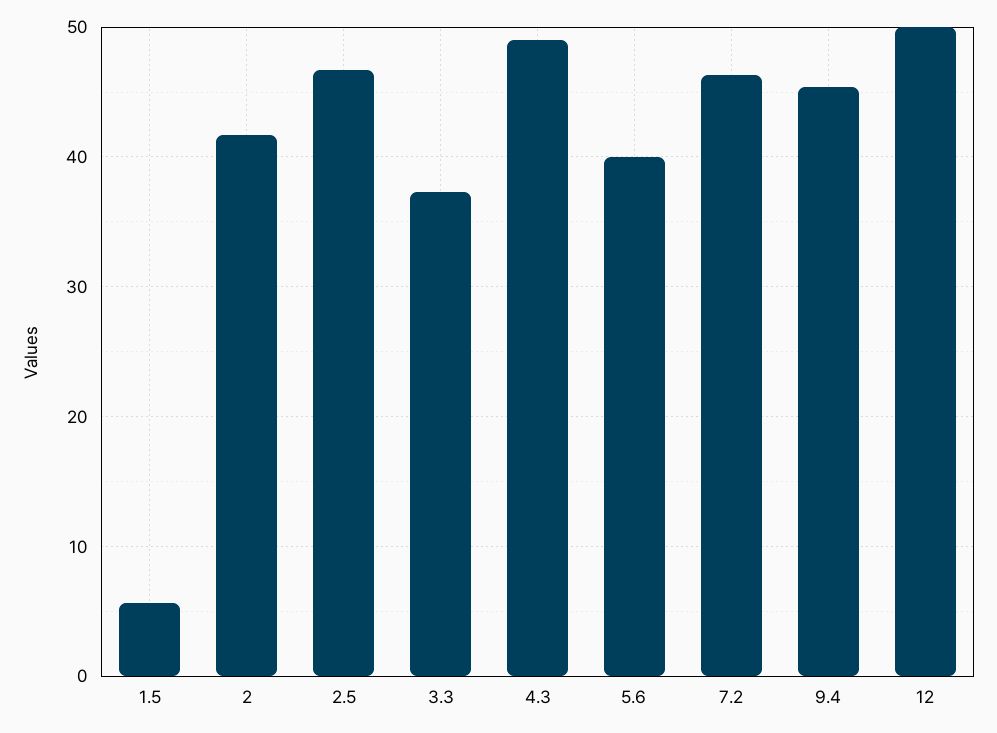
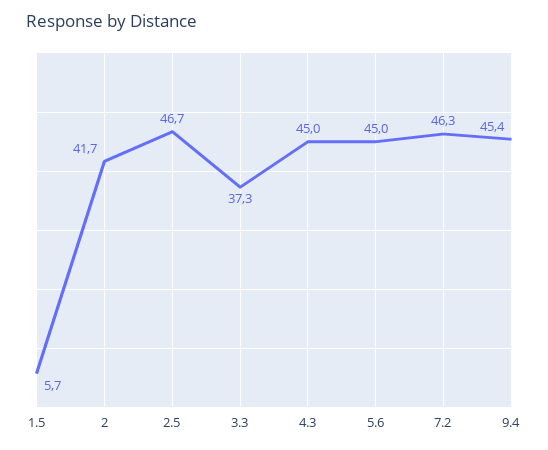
4.3: 49 -> 45
5.6: 40 -> 45
12: 50 -> none

